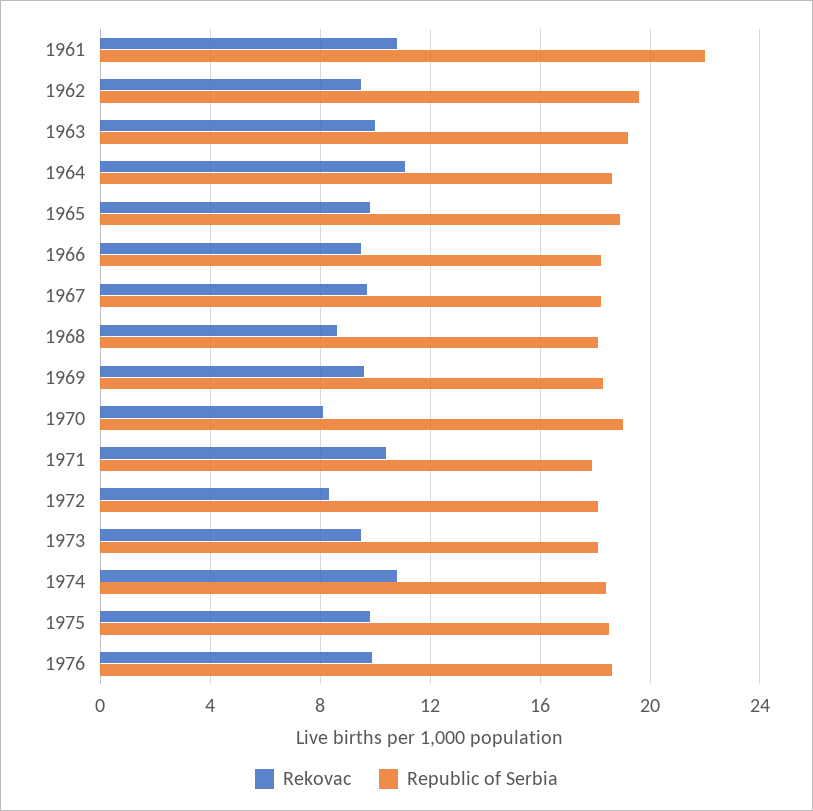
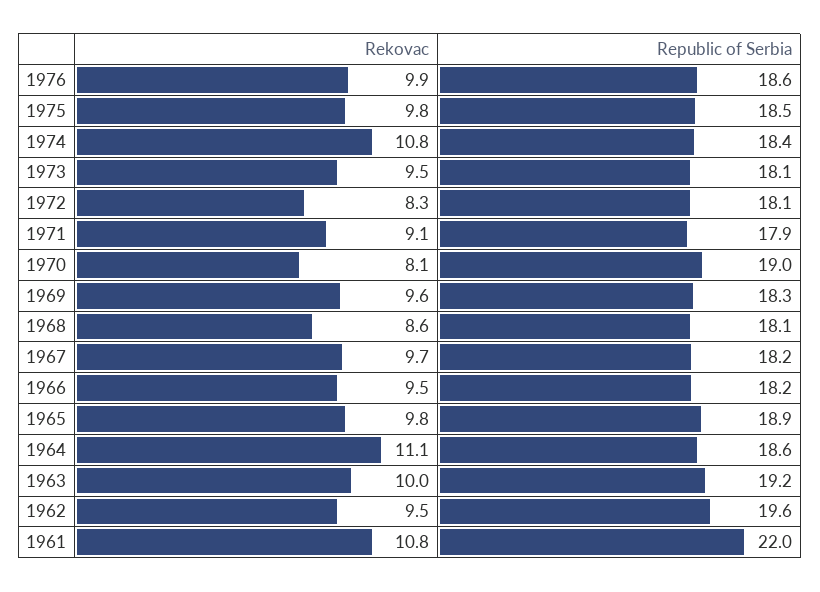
Rekovac, 1971: 10.5 -> 9.1

